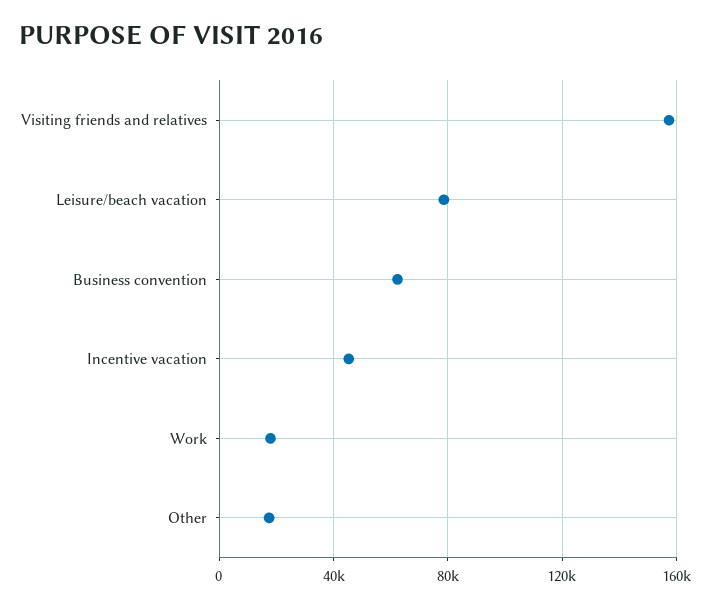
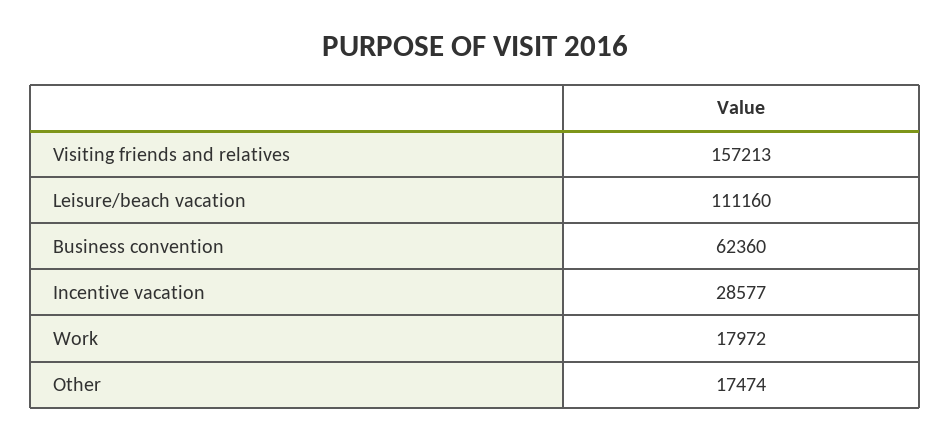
Leisure/beach vacation: 80000 -> 111160
Incentive vacation: 45000 -> 28577

